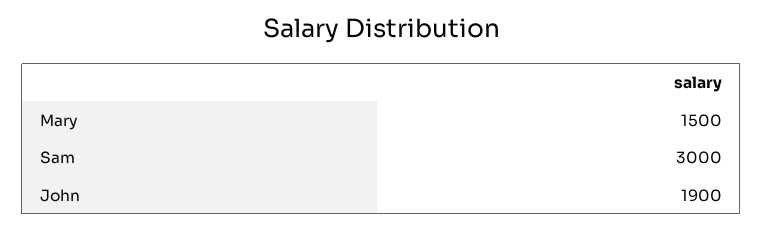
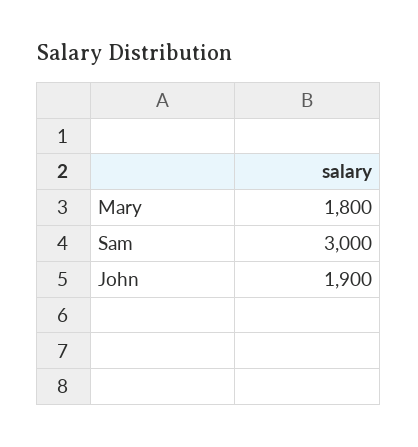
Mary: 1500 -> 1800

